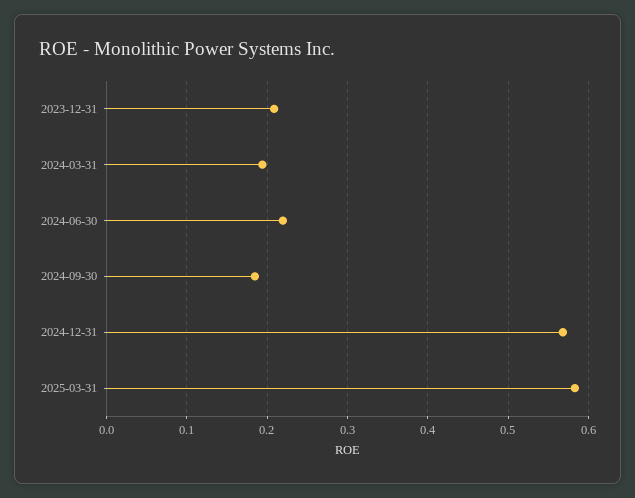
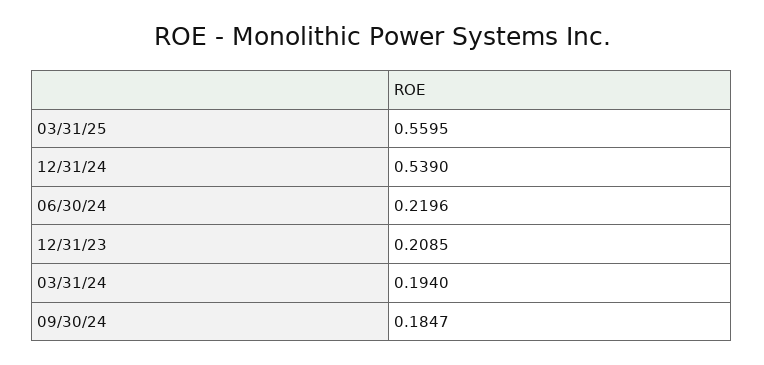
2024-12-31: 0.57 -> 0.539
2025-03-31: 0.58 -> 0.5595

